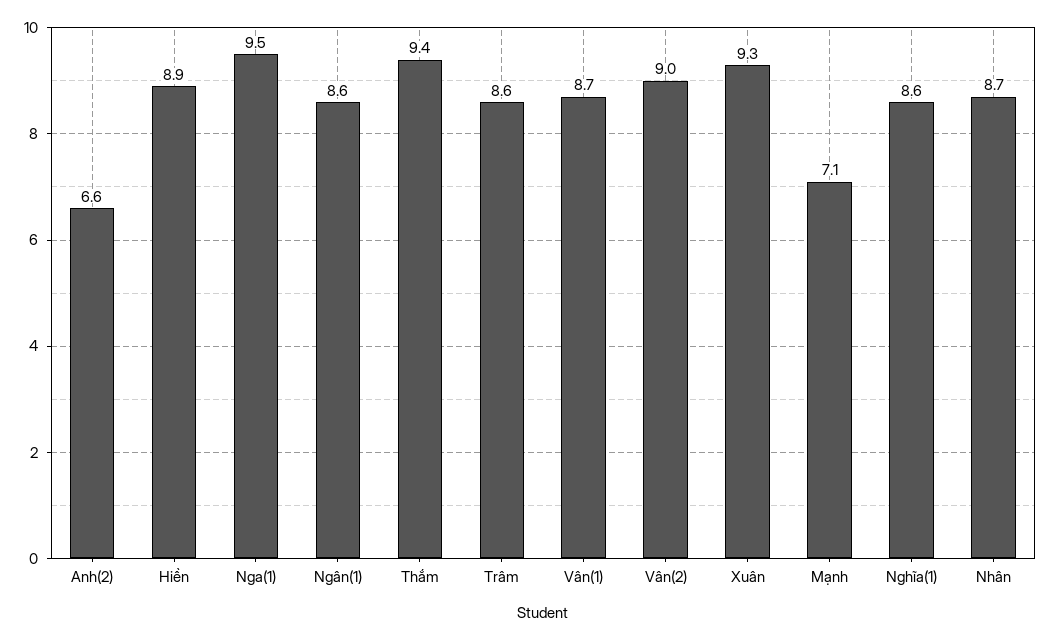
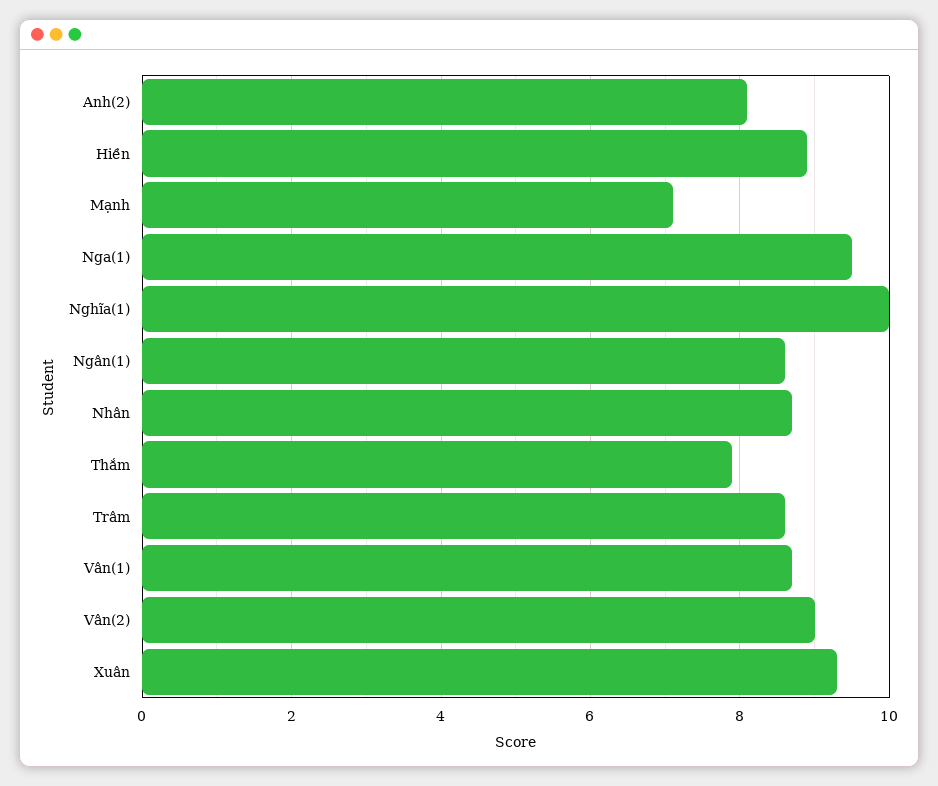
Anh(2): 6.6 -> 8
Thắm: 9.4 -> 8
Nghĩa(1): 8.6 -> 10

